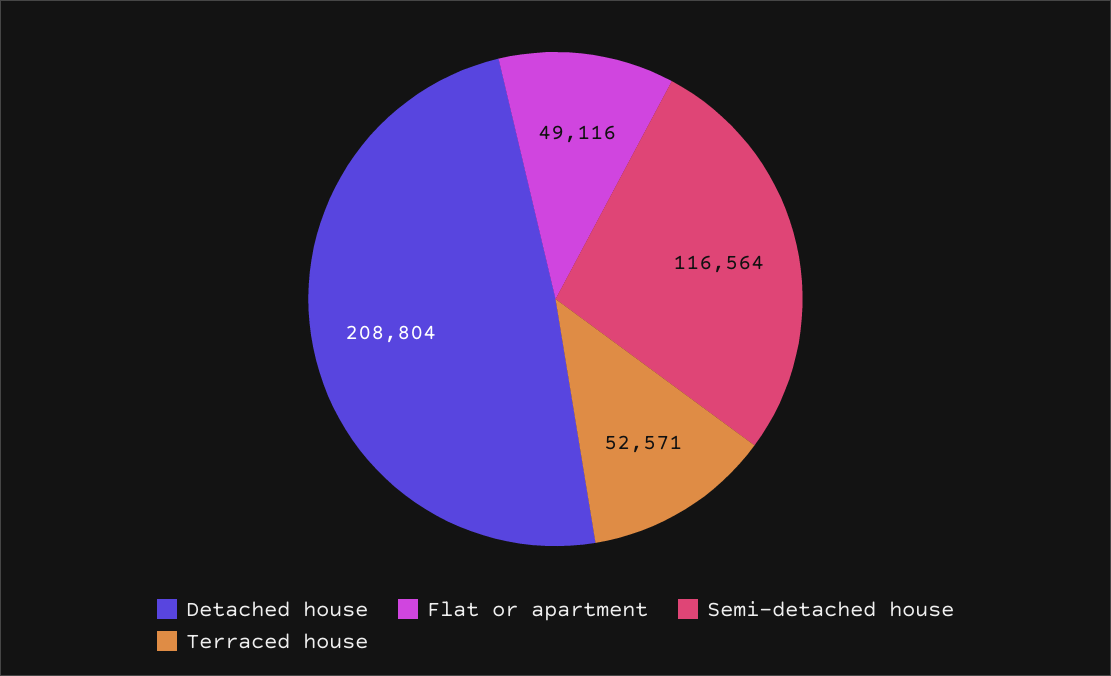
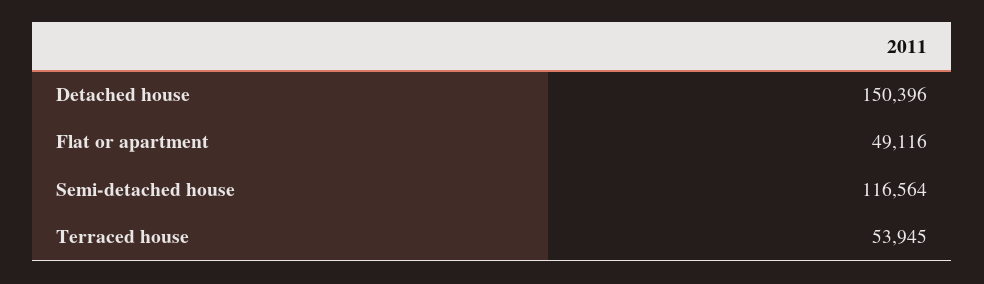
Detached house: 208804 -> 150396
Terraced house: 52571 -> 53945

